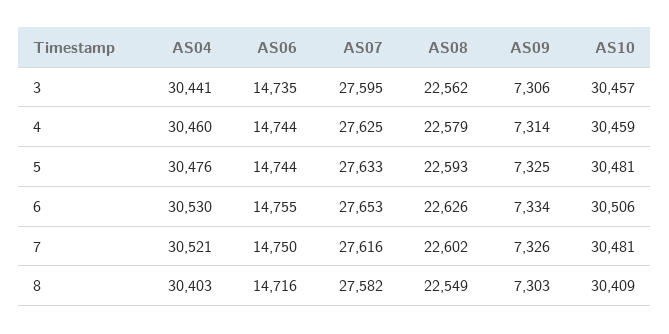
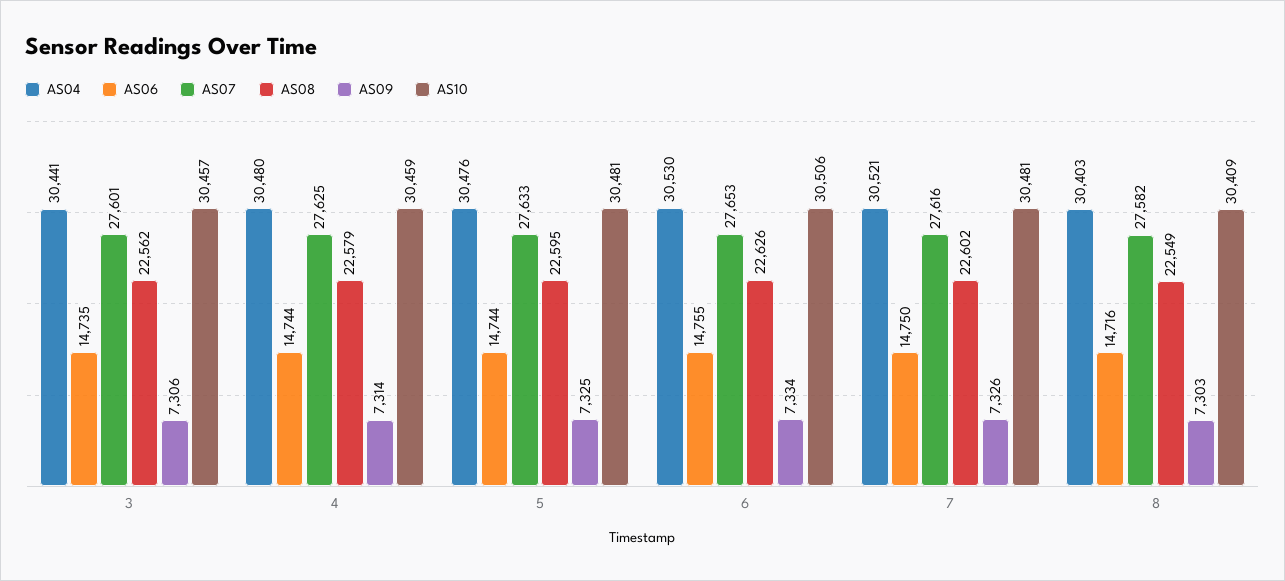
AS07, 3: 27595 -> 27601
AS04, 4: 30460 -> 30480
AS08, 5: 22593 -> 22595

